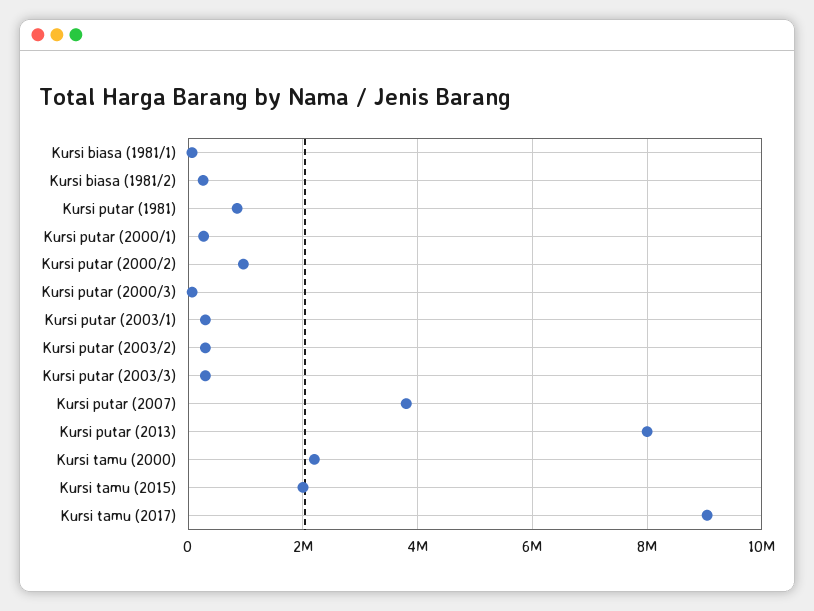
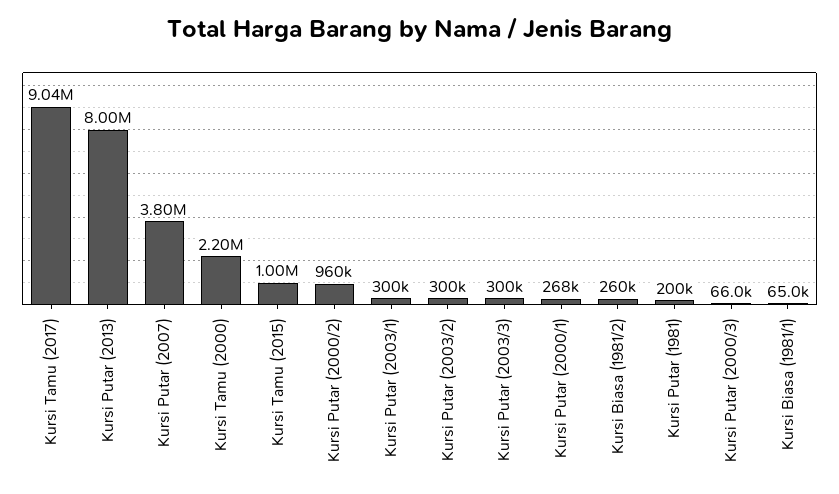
Kursi putar (1981): 800000 -> 200000
Kursi tamu (2015): 2000000 -> 1000000

